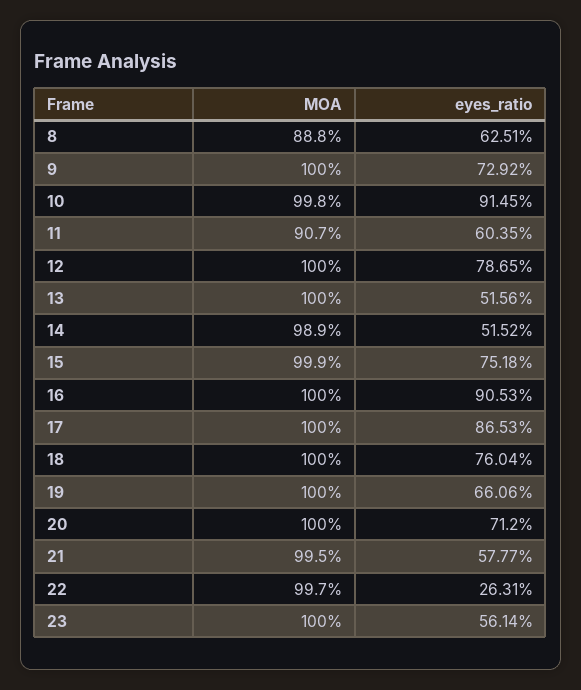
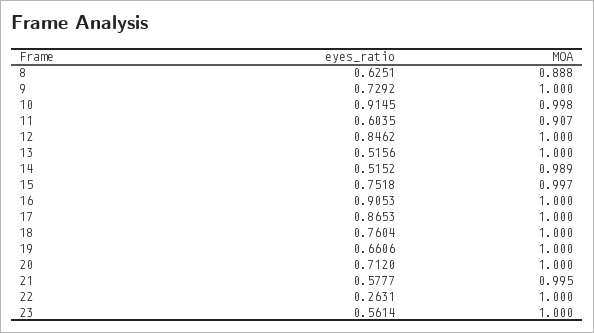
eyes_ratio, 12: 0.7865 -> 0.8462
MOA, 15: 0.999 -> 0.997
MOA, 22: 0.997 -> 1

